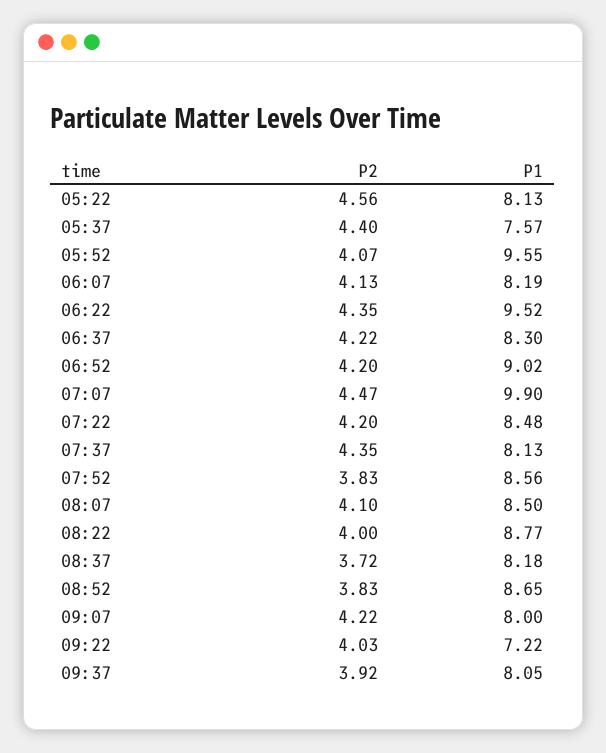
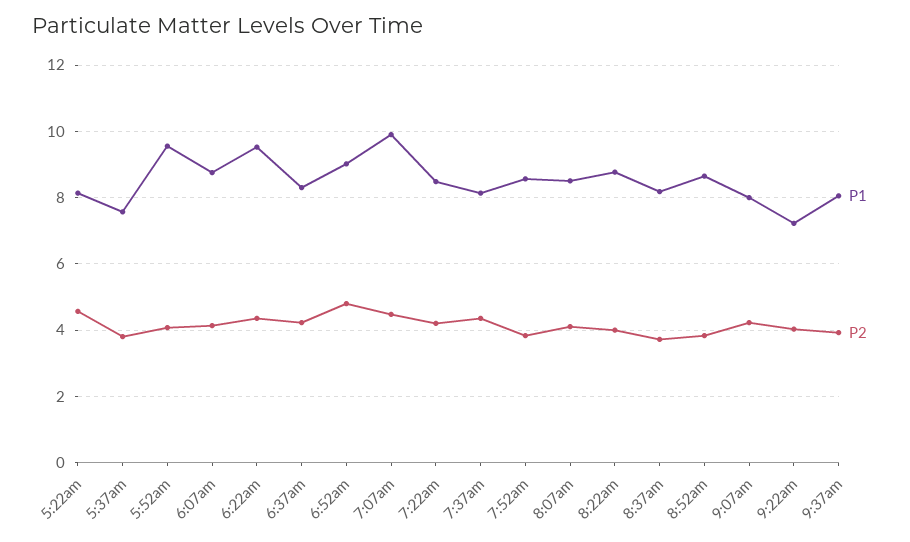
P2, 05:37: 4.4 -> 3.8
P1, 06:07: 8.19 -> 8.8
P2, 06:52: 4.2 -> 4.8

